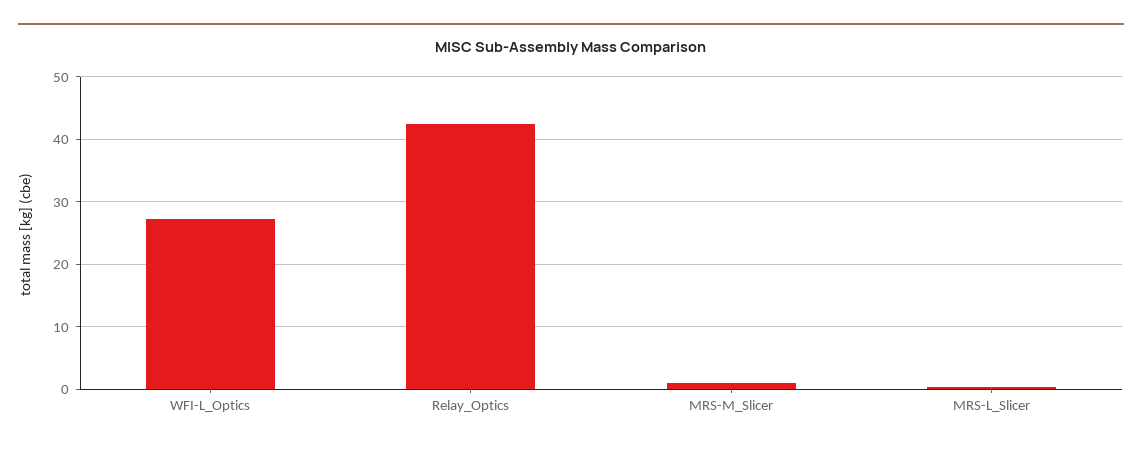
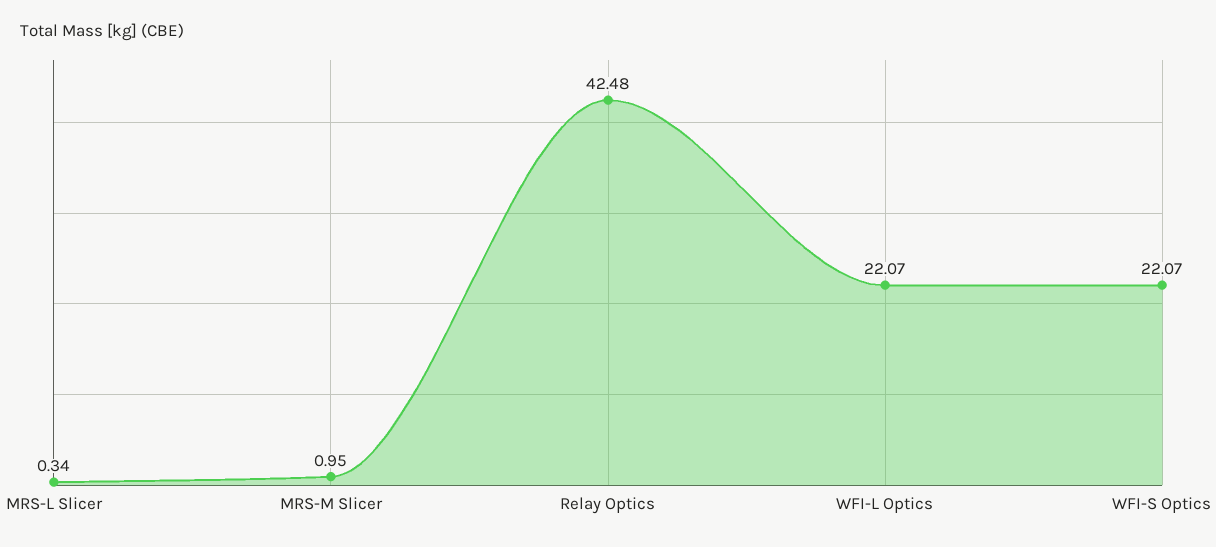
WFI-L_Optics: 27 -> 22.07
WFI-S Optics: none -> 22.07

